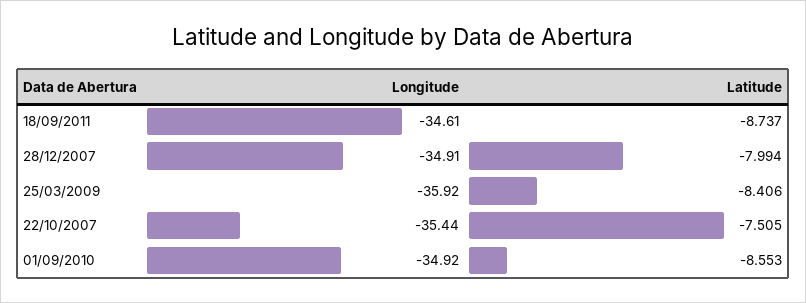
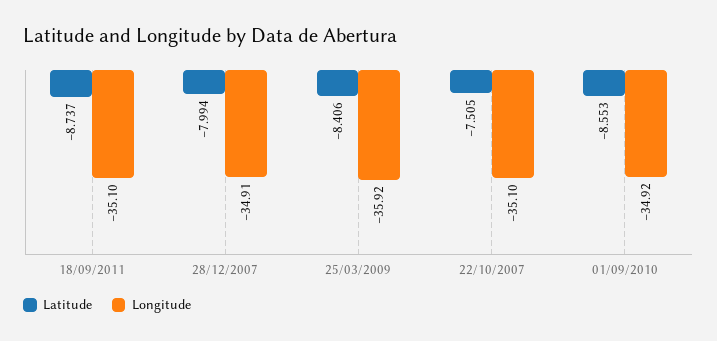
Longitude, 18/09/2011: -34.61 -> -35.1
Longitude, 22/10/2007: -35.44 -> -35.1

